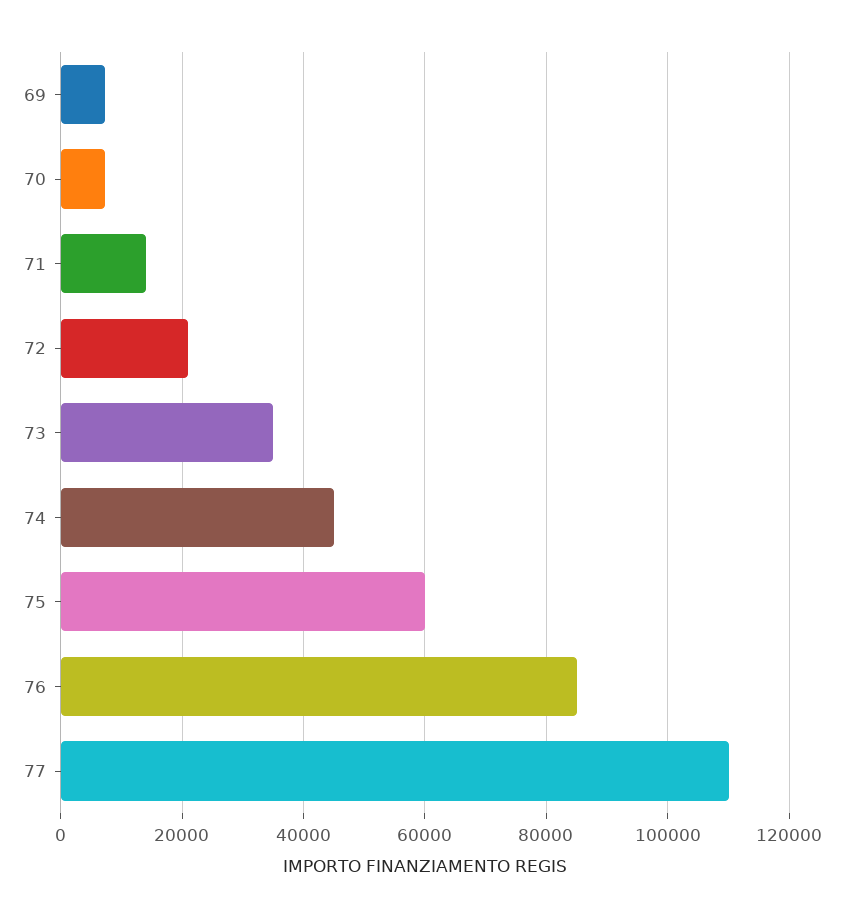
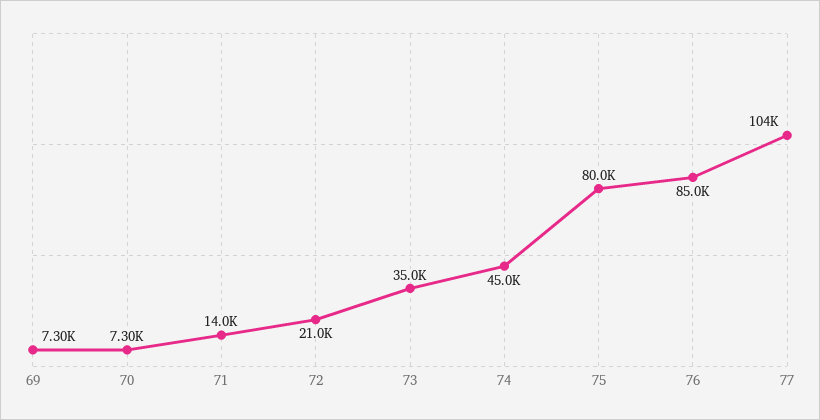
75: 60000 -> 80000
77: 110000 -> 104000

